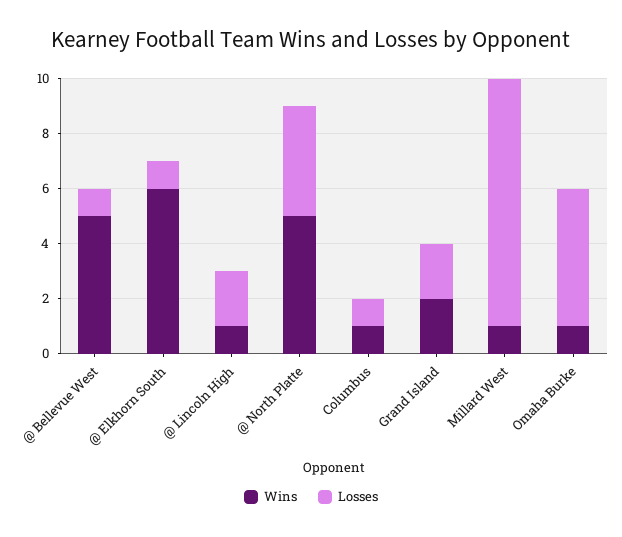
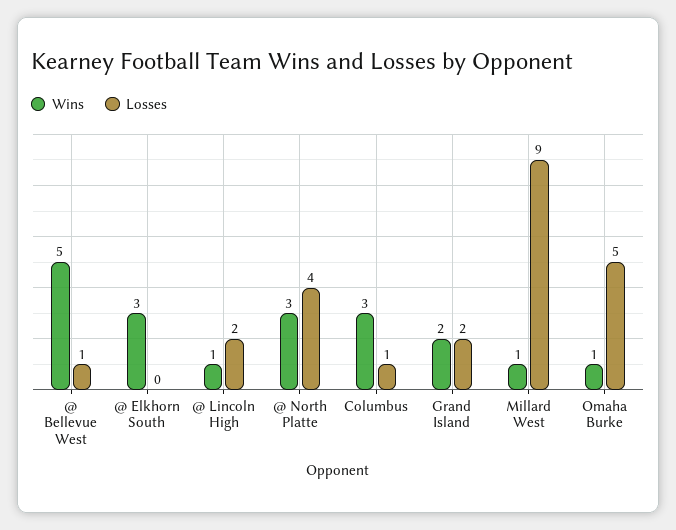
Wins, @ Elkhorn South: 6 -> 3
Losses, @ Elkhorn South: 1 -> 0
Wins, @ North Platte: 5 -> 3
Wins, Columbus: 1 -> 3

